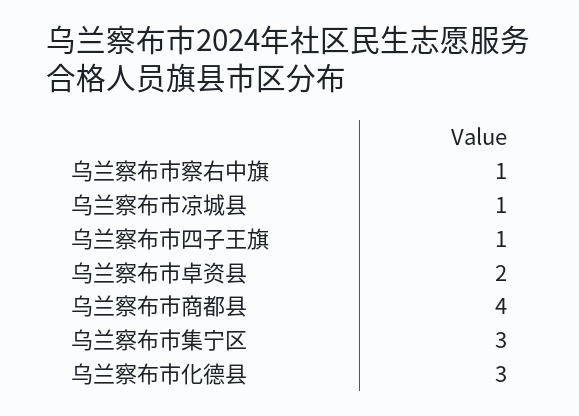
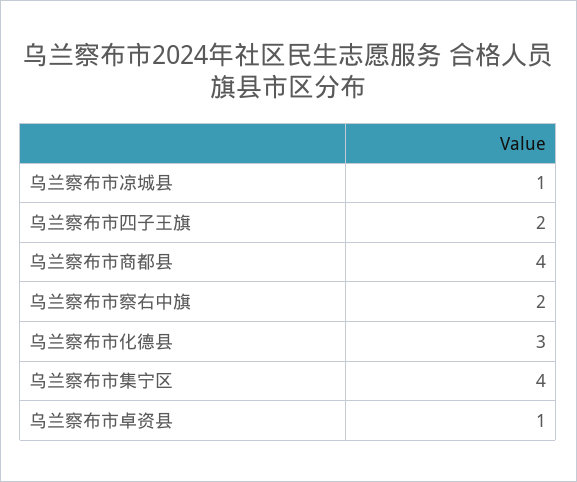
乌兰察布市察右中旗: 1 -> 2
乌兰察布市四子王旗: 1 -> 2
乌兰察布市卓资县: 2 -> 1
乌兰察布市集宁区: 3 -> 4

